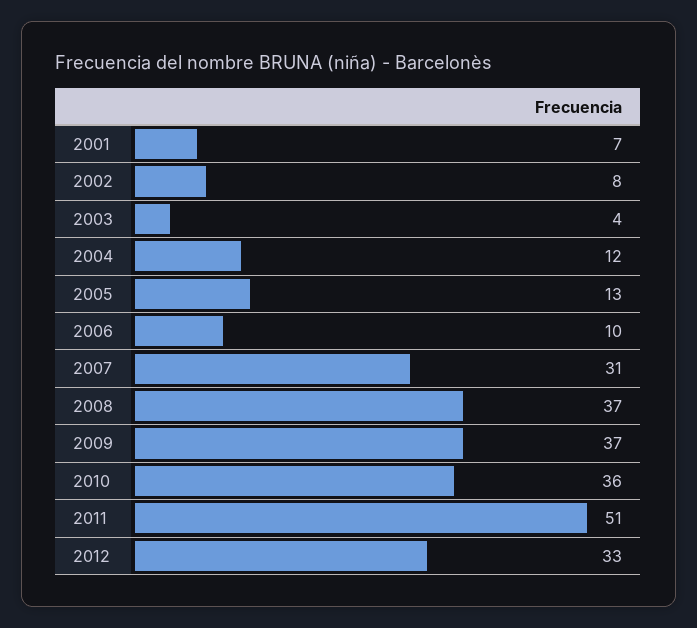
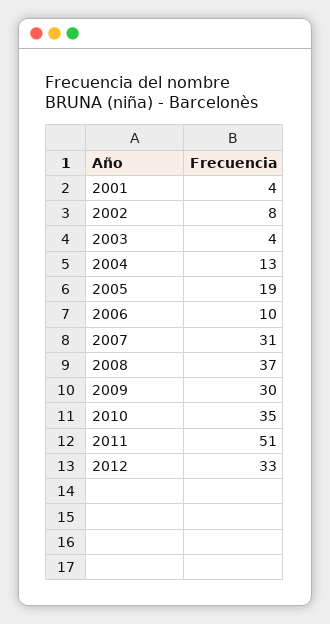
2001: 7 -> 4
2004: 12 -> 13
2005: 13 -> 19
2009: 37 -> 30
2010: 36 -> 35

